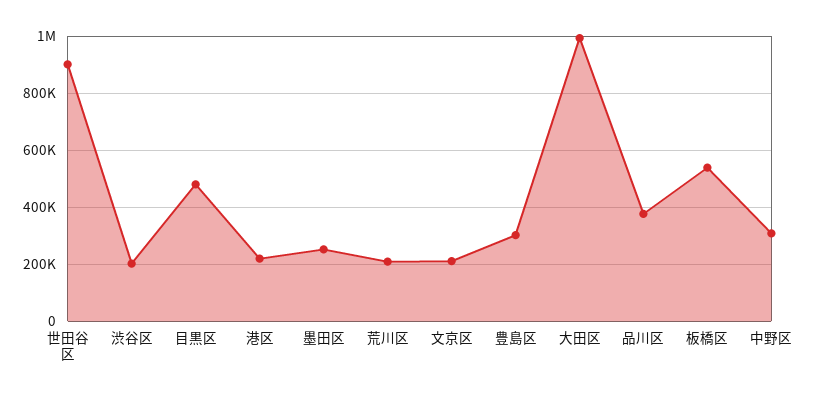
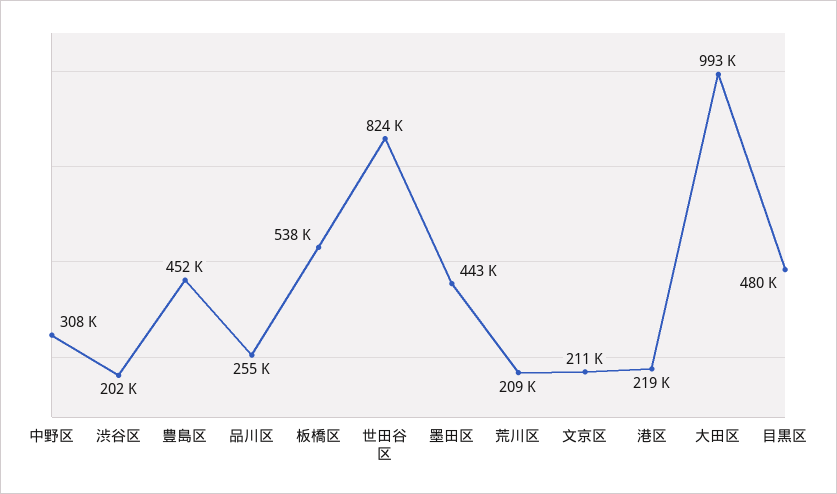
世田谷区: 900000 -> 824000
墨田区: 250000 -> 443000
豊島区: 300000 -> 452000
品川区: 375000 -> 255000

